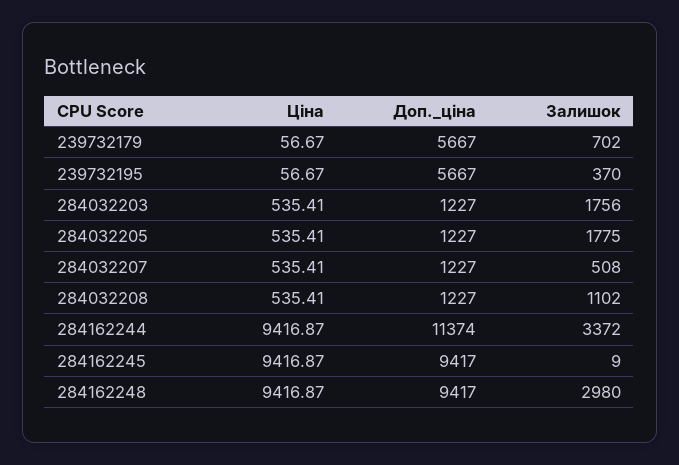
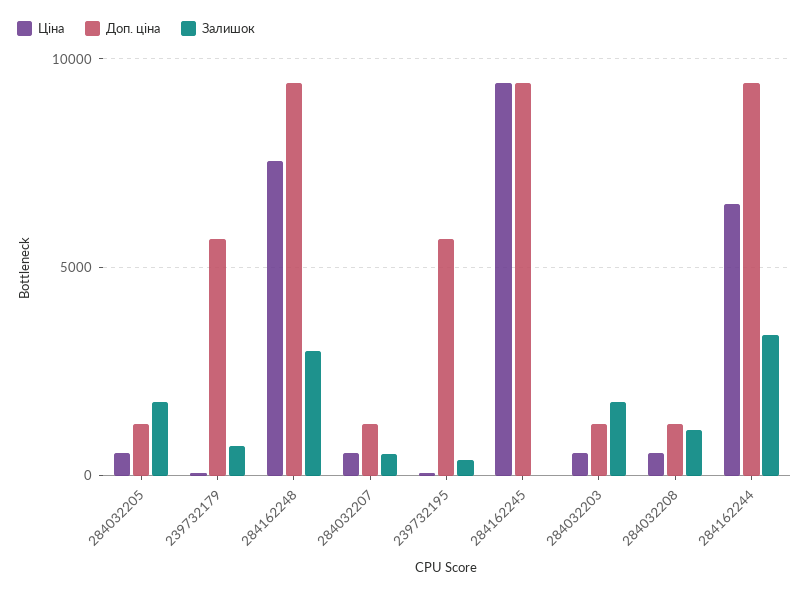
Ціна, 284162244: 9416.87 -> 6500
Доп._ціна, 284162244: 11374 -> 9500
Ціна, 284162248: 9416.87 -> 7500

